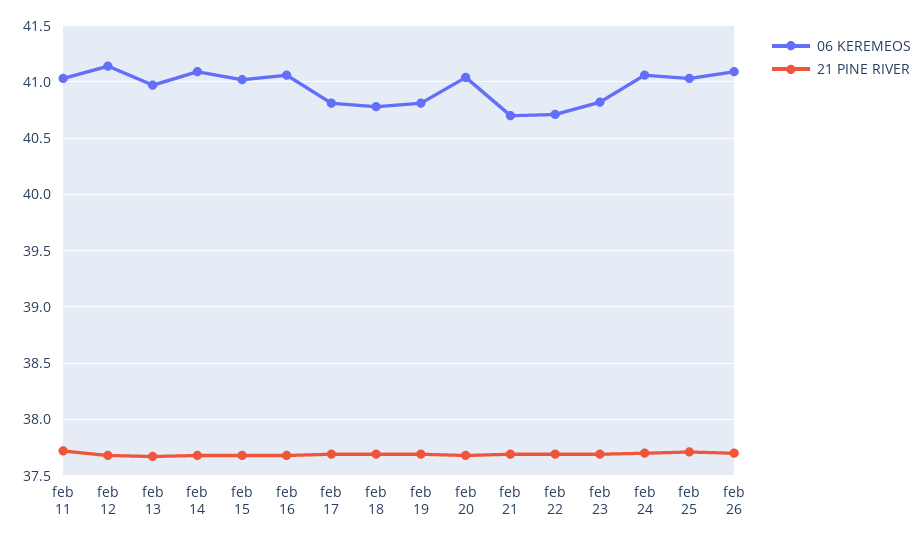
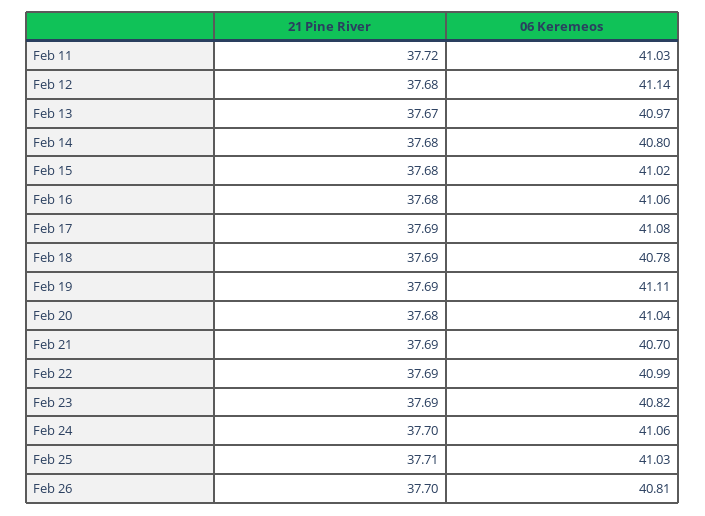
06 KEREMEOS, feb 14: 41.1 -> 40.8
06 KEREMEOS, feb 17: 40.8 -> 41.08
06 KEREMEOS, feb 19: 40.8 -> 41.11
06 KEREMEOS, feb 22: 40.7 -> 40.99
06 KEREMEOS, feb 26: 41.1 -> 40.81

